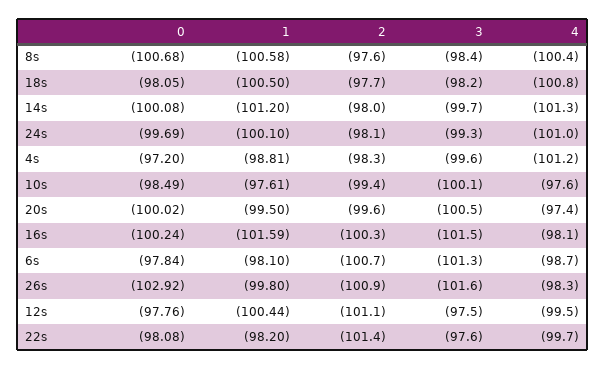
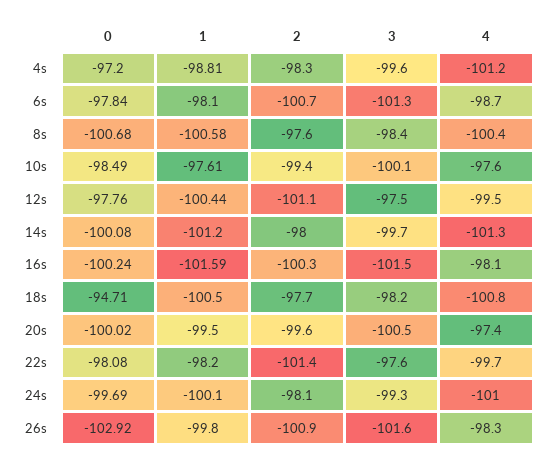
0, 18s: -98.05 -> -94.71

